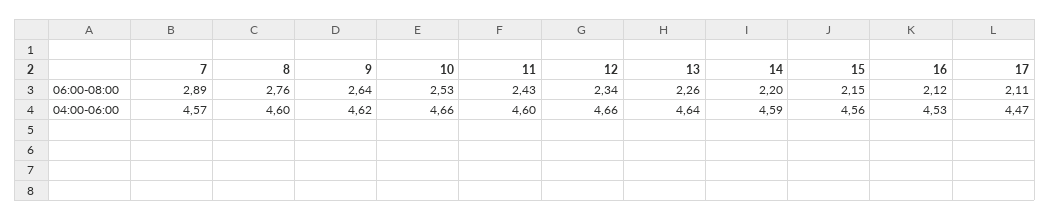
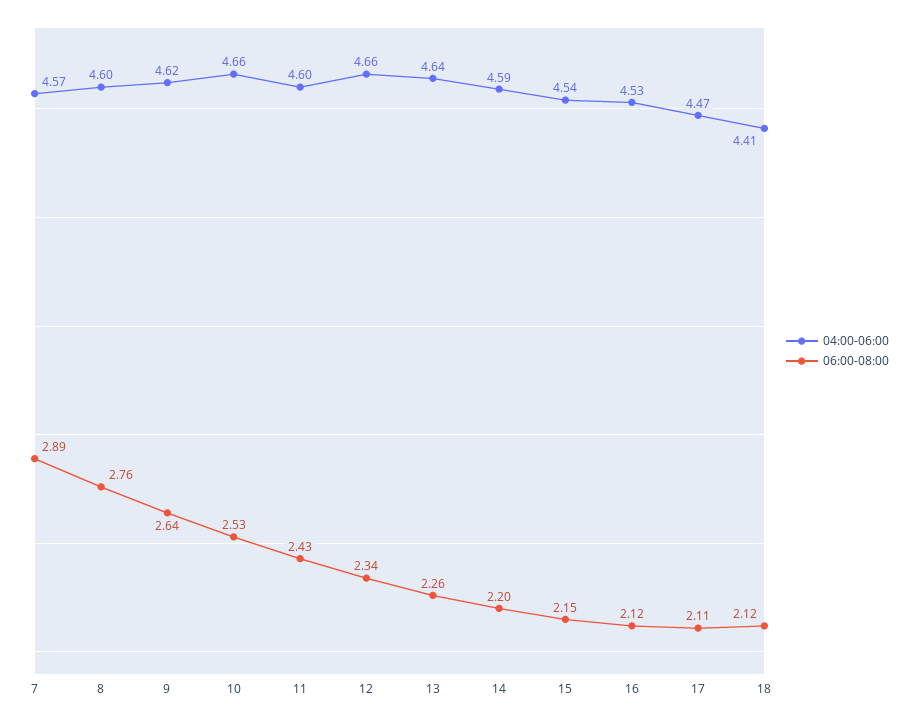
04:00-06:00, 15: 4.56 -> 4.54
04:00-06:00, 18: none -> 4.41
06:00-08:00, 18: none -> 2.12

